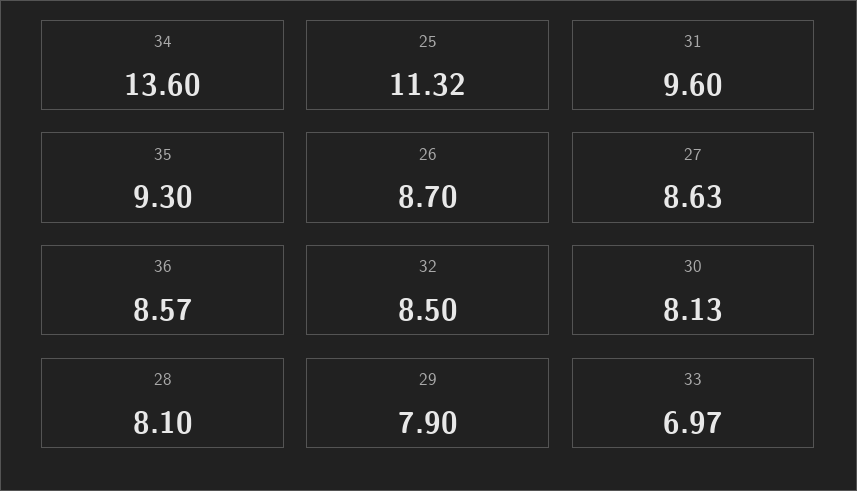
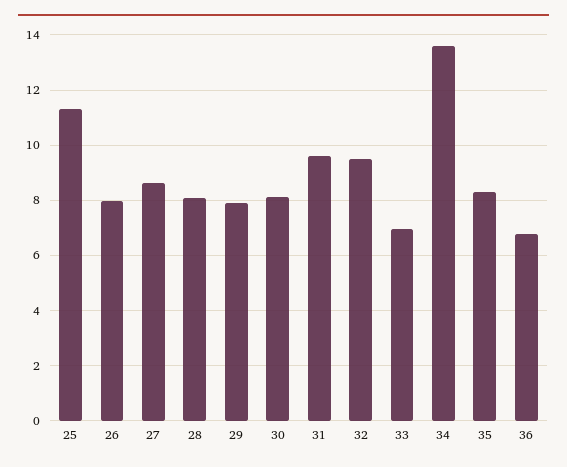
35: 9.3 -> 8.25
26: 8.7 -> 8
36: 8.57 -> 6.75
32: 8.5 -> 9.5

